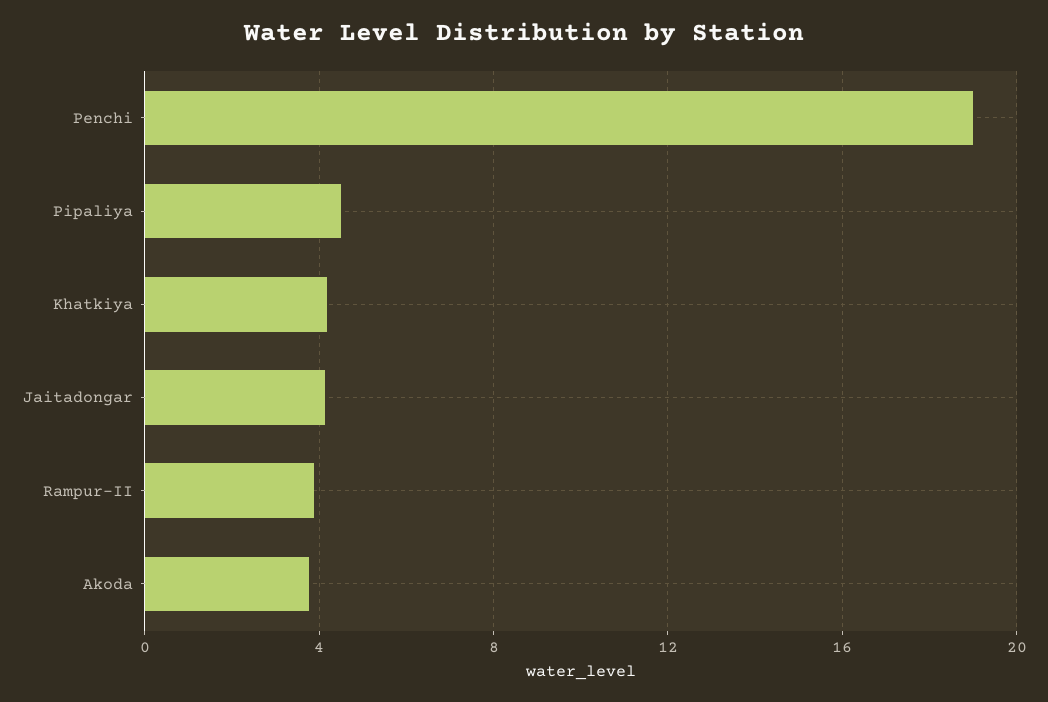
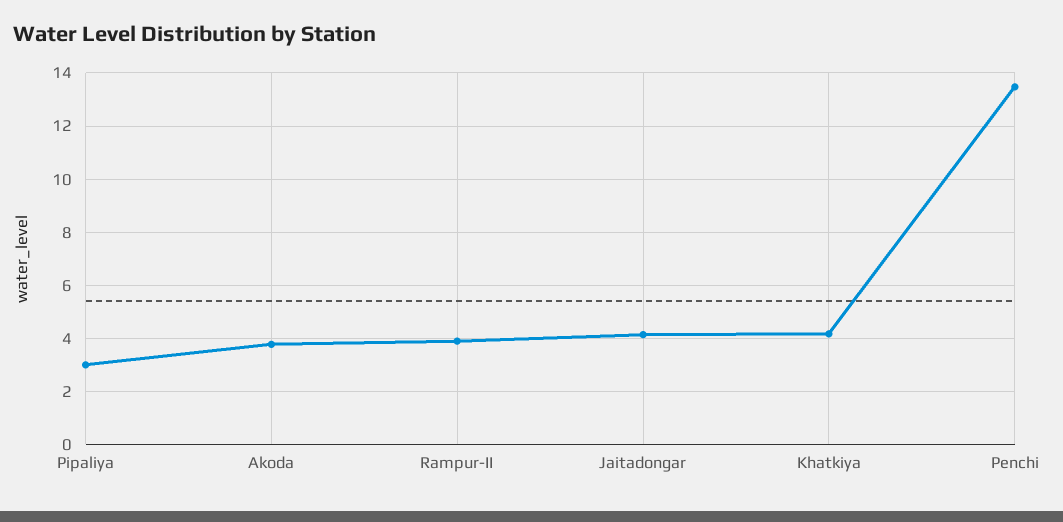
Penchi: 19 -> 13.5
Pipaliya: 4.5 -> 3

